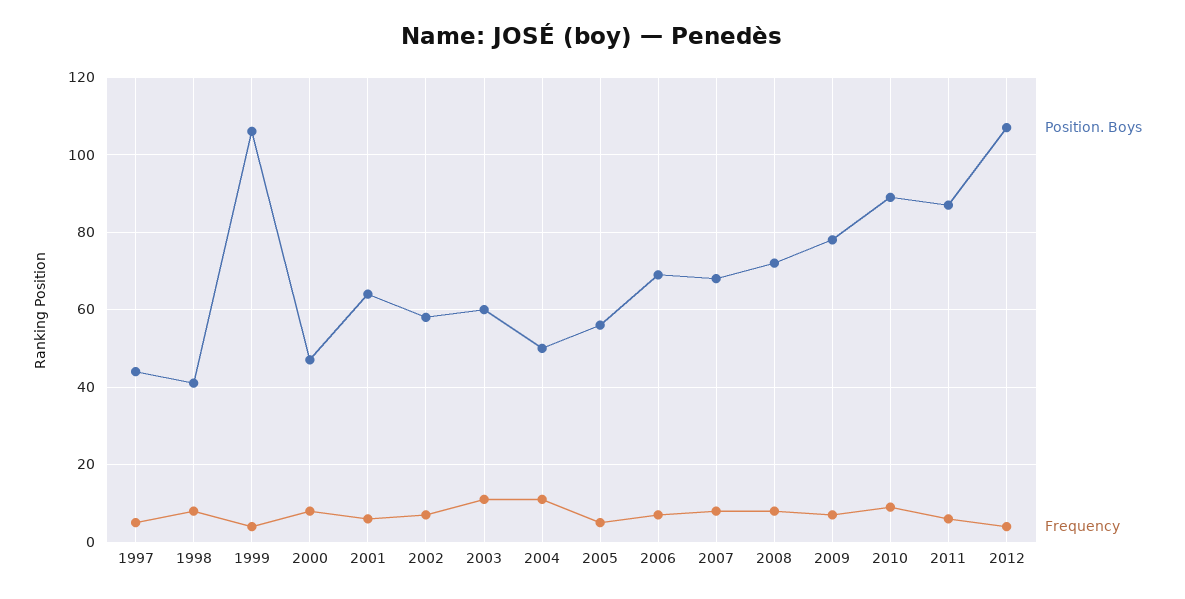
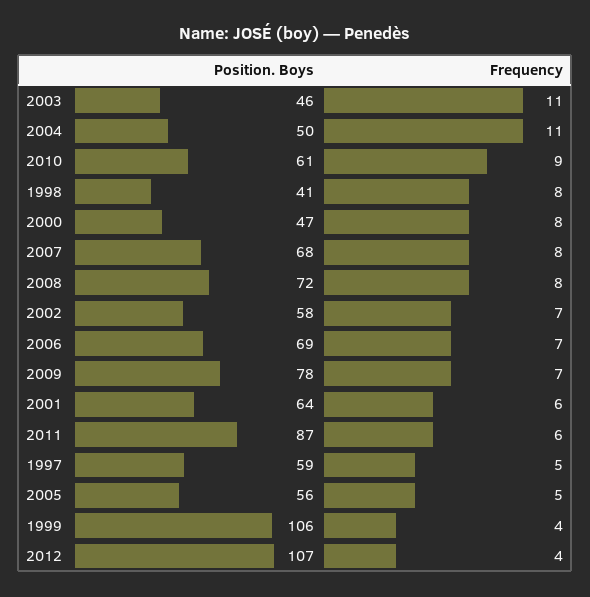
Position. Boys, 1997: 45 -> 59
Position. Boys, 2003: 60 -> 46
Position. Boys, 2010: 90 -> 61

